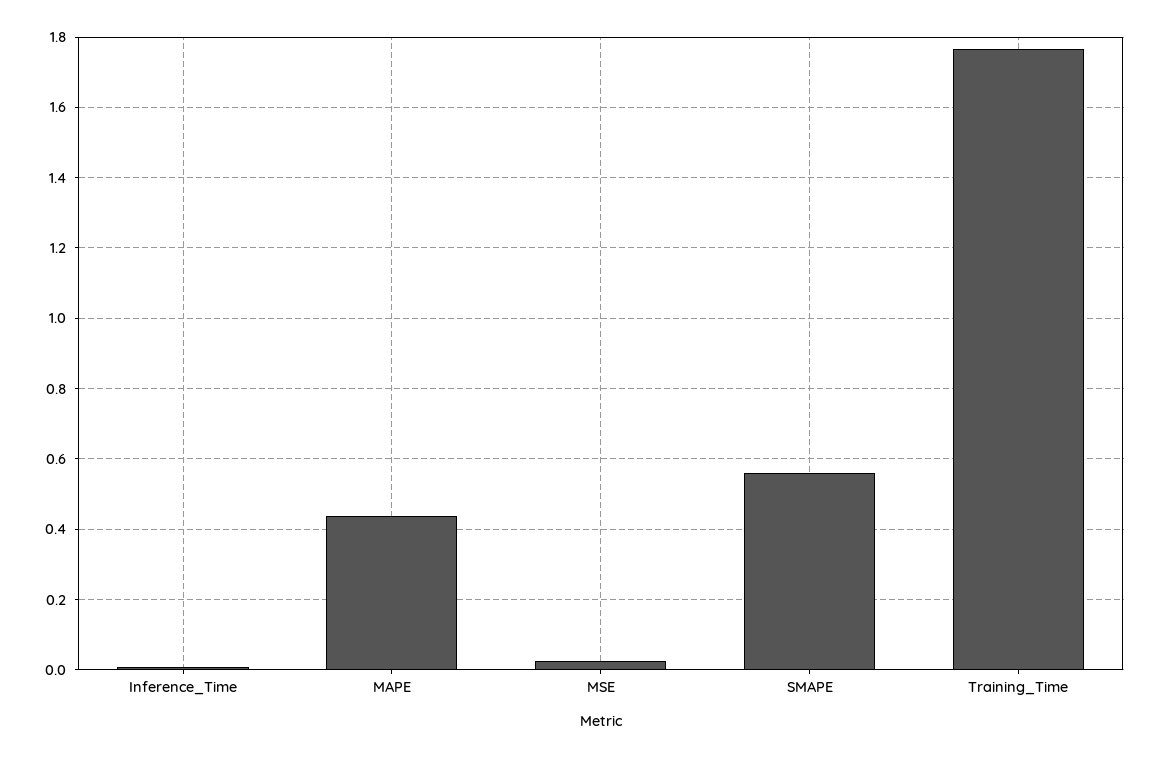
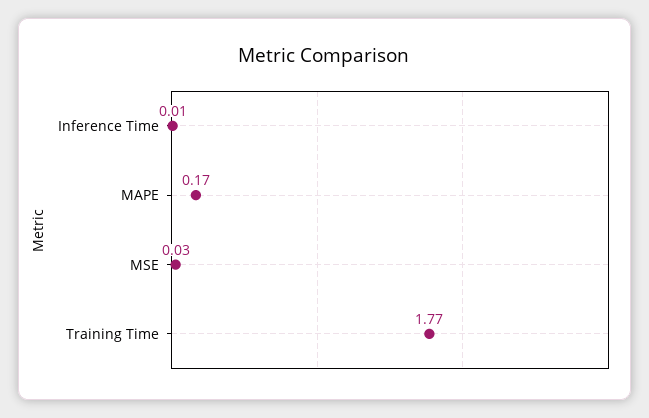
MAPE: 0.44 -> 0.17
SMAPE: 0.56 -> none

